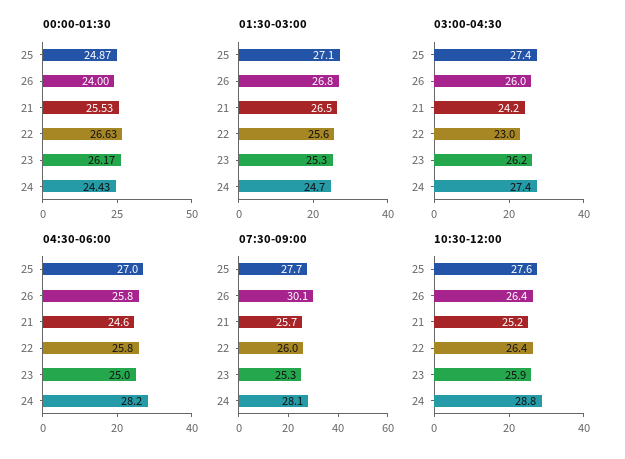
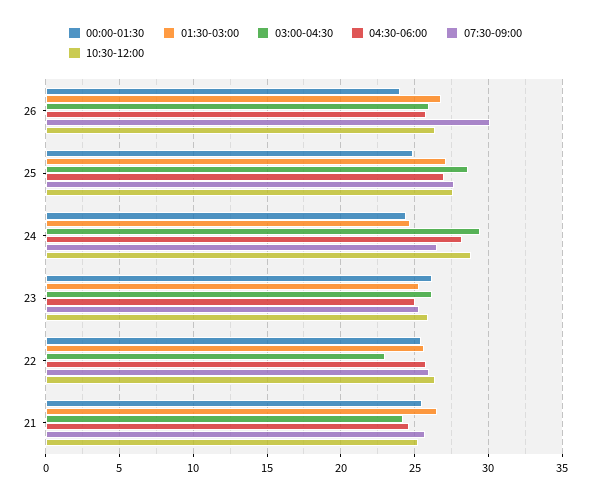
00:00-01:30, 22: 26.63 -> 25.5
03:00-04:30, 25: 27.4 -> 28.5
03:00-04:30, 24: 27.4 -> 29.5
07:30-09:00, 24: 28.1 -> 26.5

